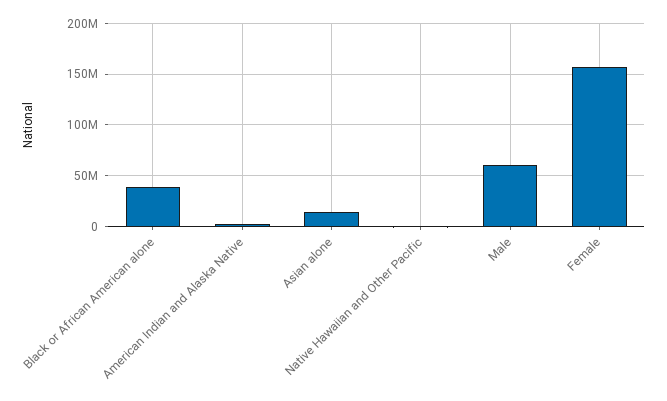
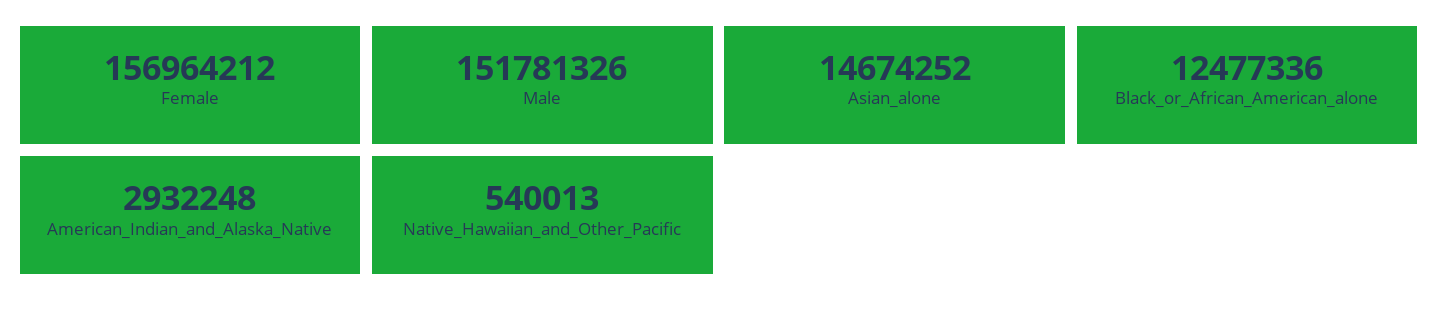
Black or African American alone: 40000000 -> 12477336
Male: 60000000 -> 151781326

